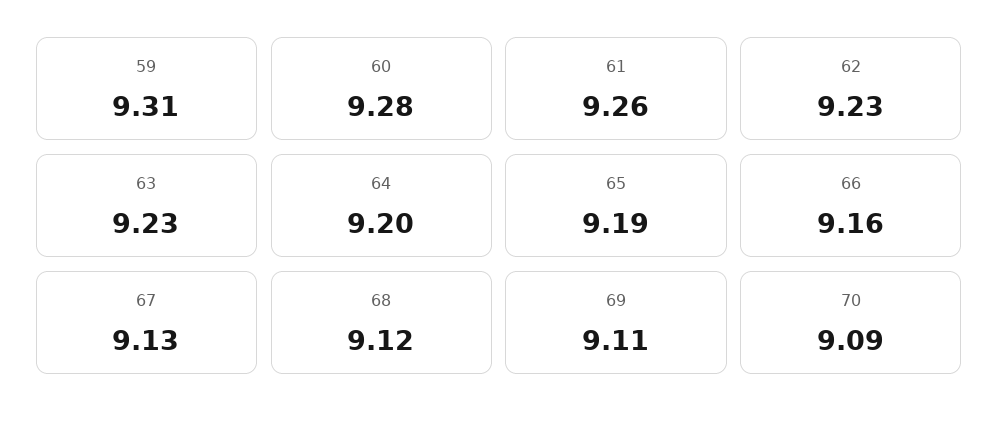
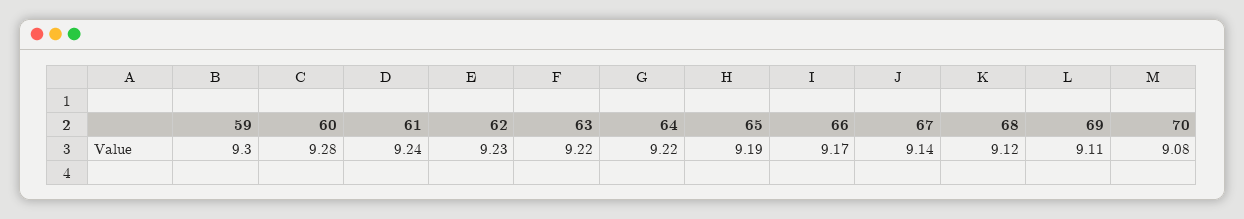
59: 9.31 -> 9.3
61: 9.26 -> 9.24
63: 9.23 -> 9.22
64: 9.2 -> 9.22
66: 9.16 -> 9.17
67: 9.13 -> 9.14
70: 9.09 -> 9.08

